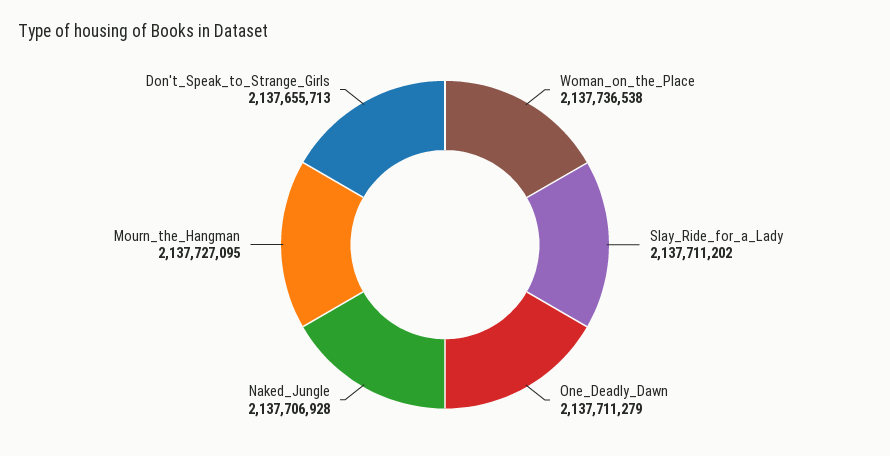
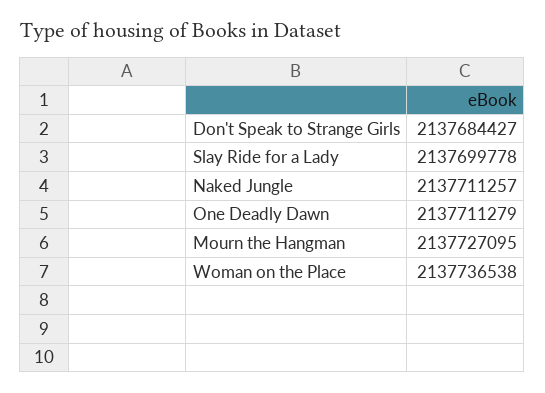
Slay_Ride_for_a_Lady: 2137711202 -> 2137699778
Naked_Jungle: 2137706928 -> 2137711257
Don't_Speak_to_Strange_Girls: 2137655713 -> 2137684427

